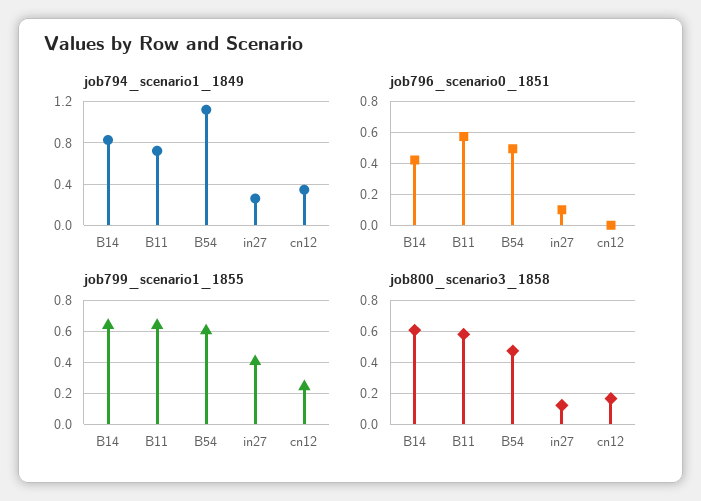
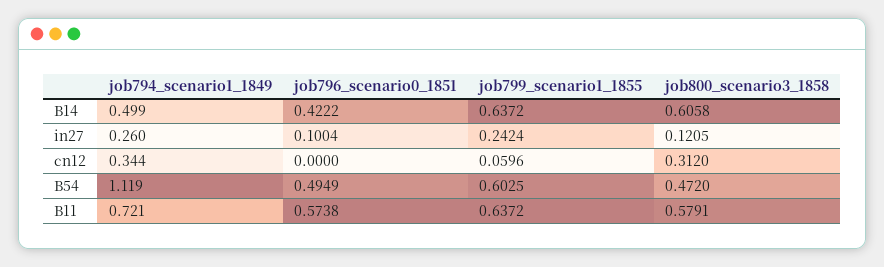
job794_scenario1_1849, B14: 0.8 -> 0.499
job799_scenario1_1855, in27: 0.4 -> 0.2424
job799_scenario1_1855, cn12: 0.25 -> 0.0596
job800_scenario3_1858, cn12: 0.15 -> 0.312

